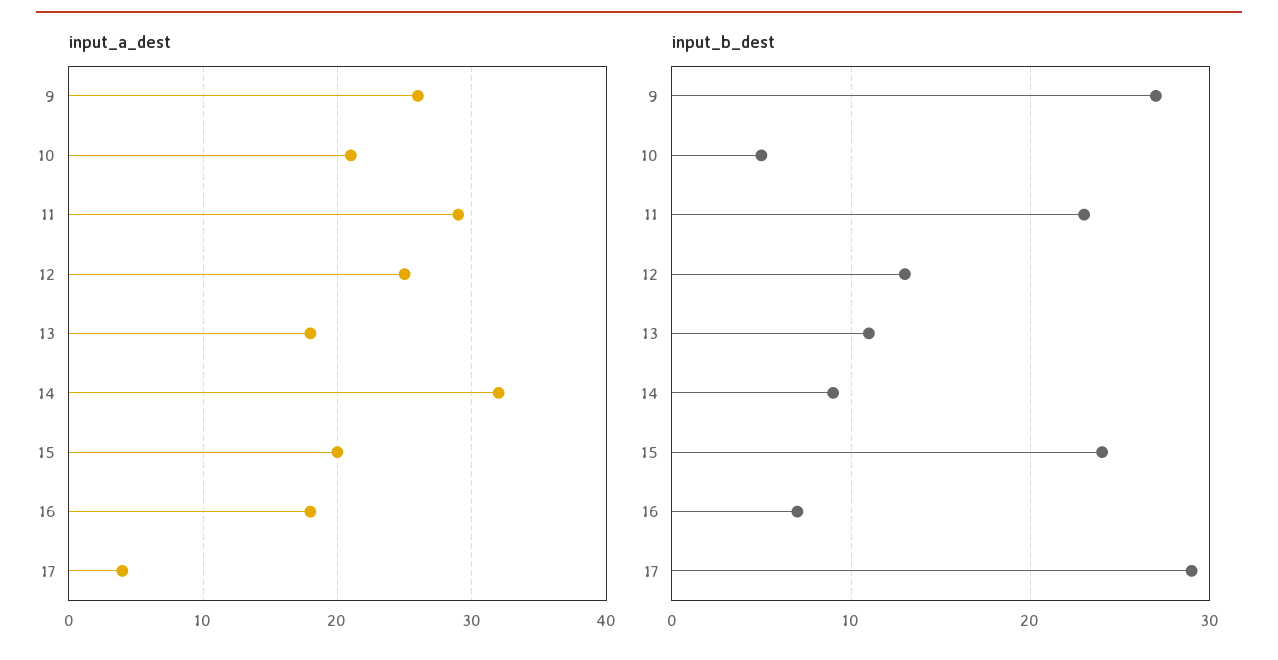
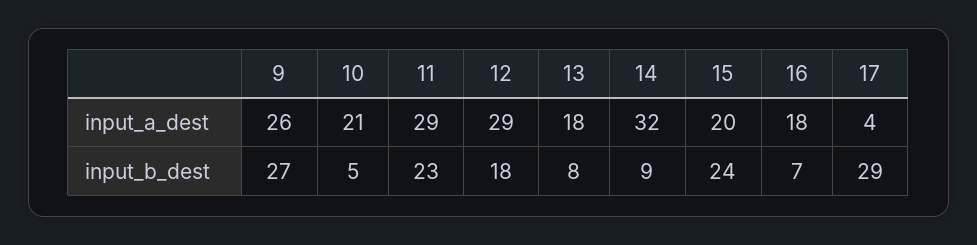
input_a_dest, 12: 25 -> 29
input_b_dest, 12: 13 -> 18
input_b_dest, 13: 11 -> 8

